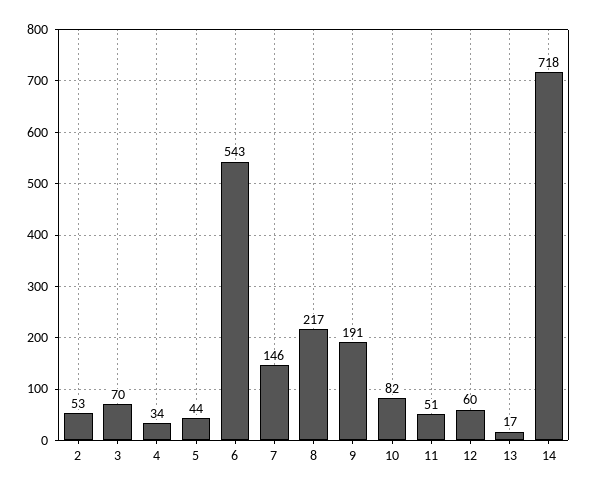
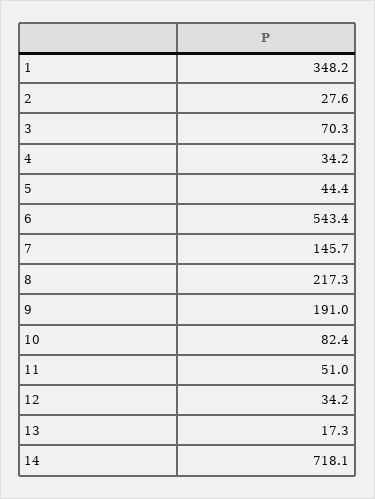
2: 53 -> 27.6
12: 60 -> 34.2
1: none -> 348.2

